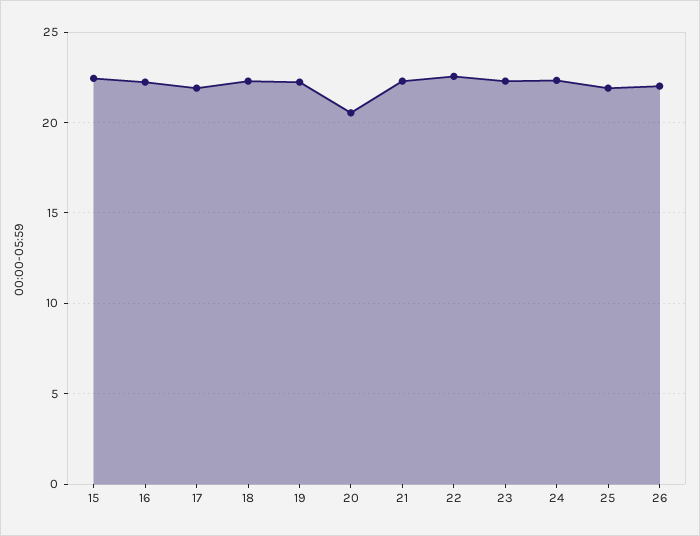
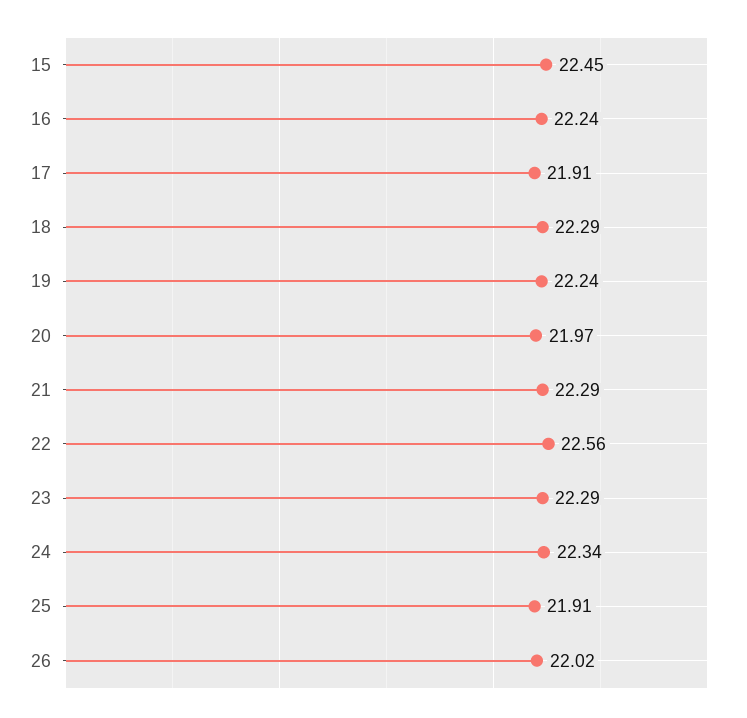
20: 20.5 -> 21.97

